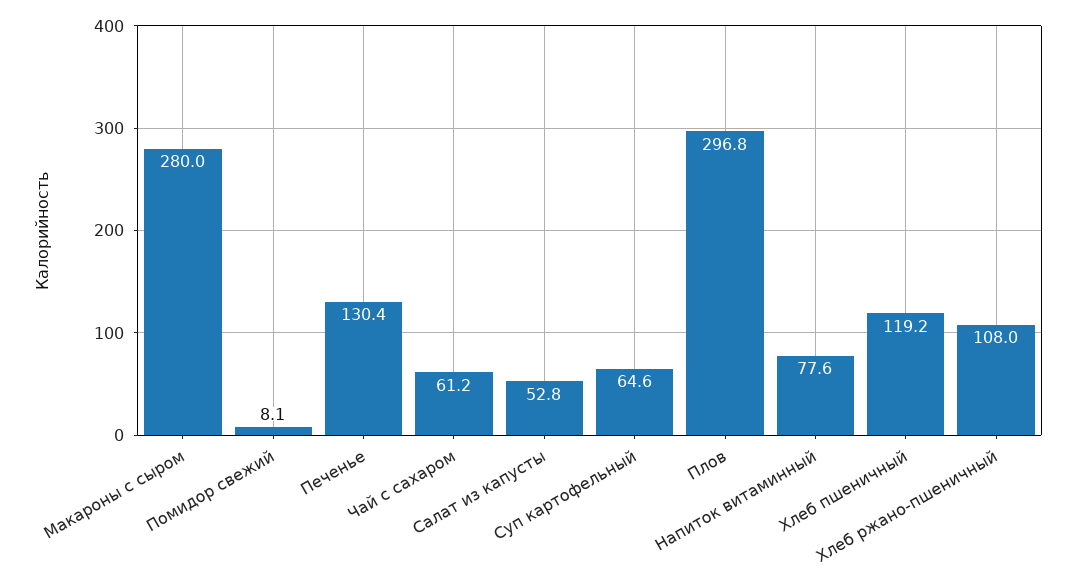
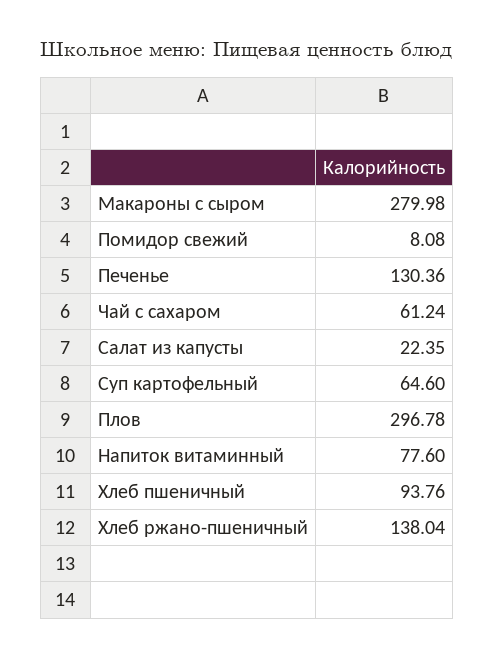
Салат из капусты: 52.8 -> 22.35
Хлеб пшеничный: 119.2 -> 93.76
Хлеб ржано-пшеничный: 108 -> 138.04

